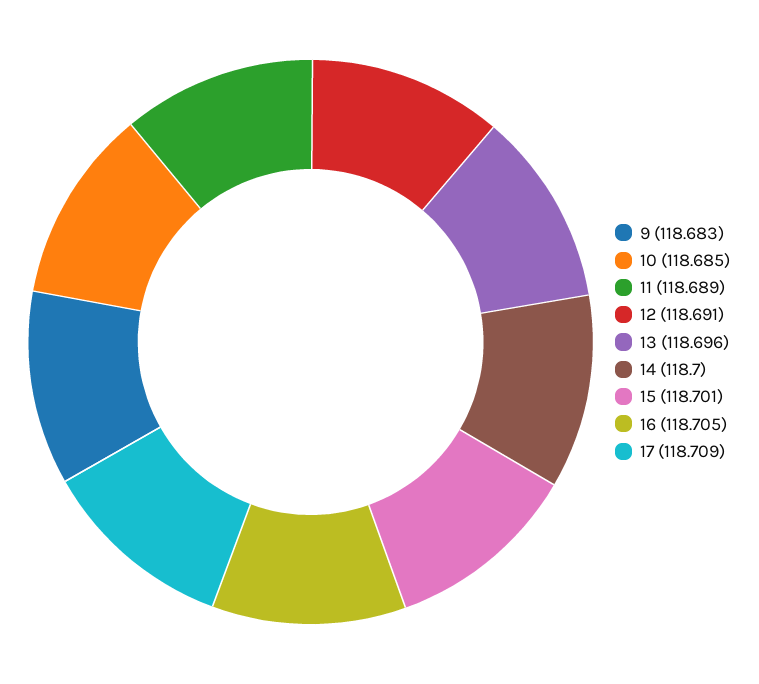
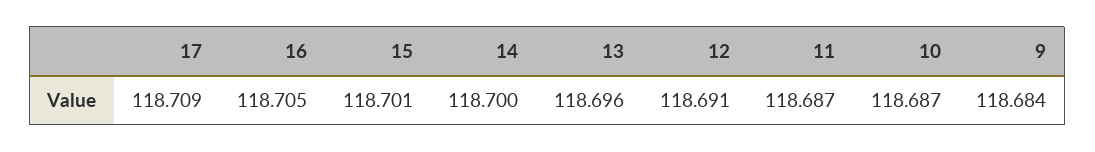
9: 118.683 -> 118.684
10: 118.685 -> 118.687
11: 118.689 -> 118.687

